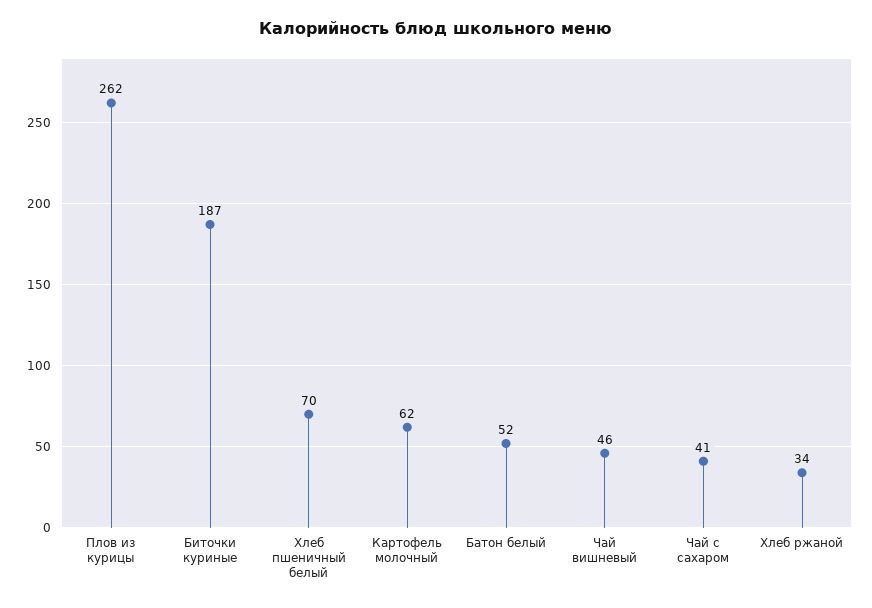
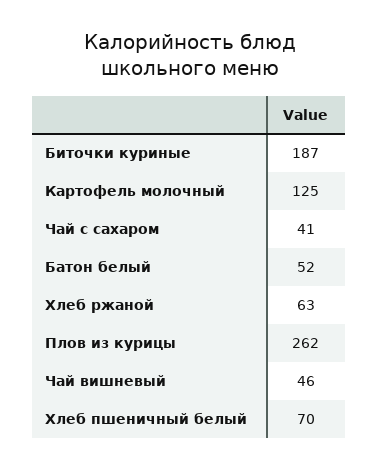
Картофель молочный: 62 -> 125
Хлеб ржаной: 34 -> 63

